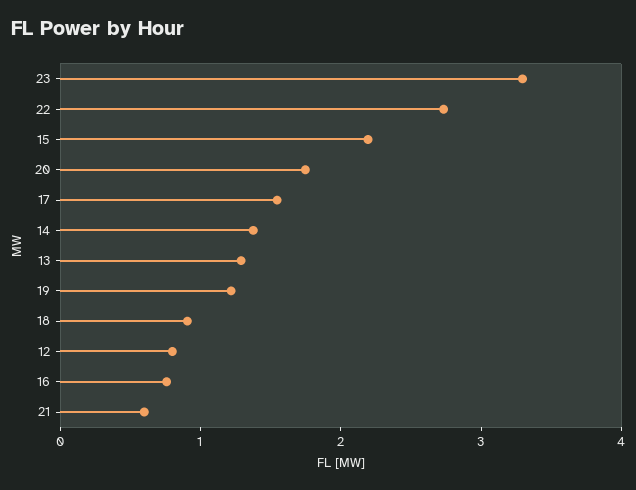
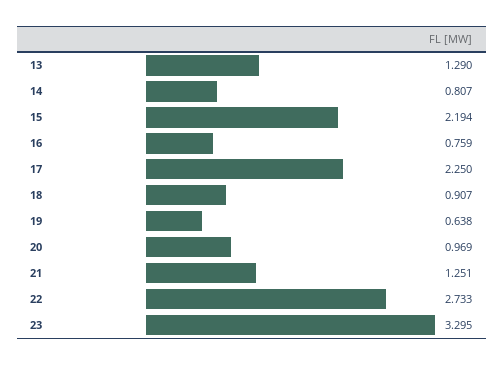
20: 1.8 -> 0.969
17: 1.6 -> 2.25
14: 1.4 -> 0.807
19: 1.2 -> 0.638
12: 0.8 -> none
21: 0.6 -> 1.251

